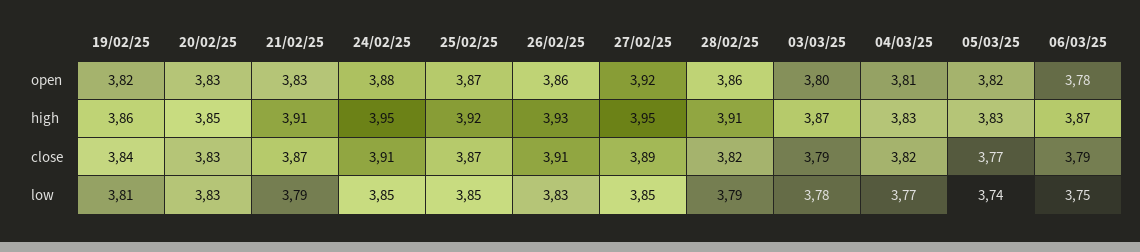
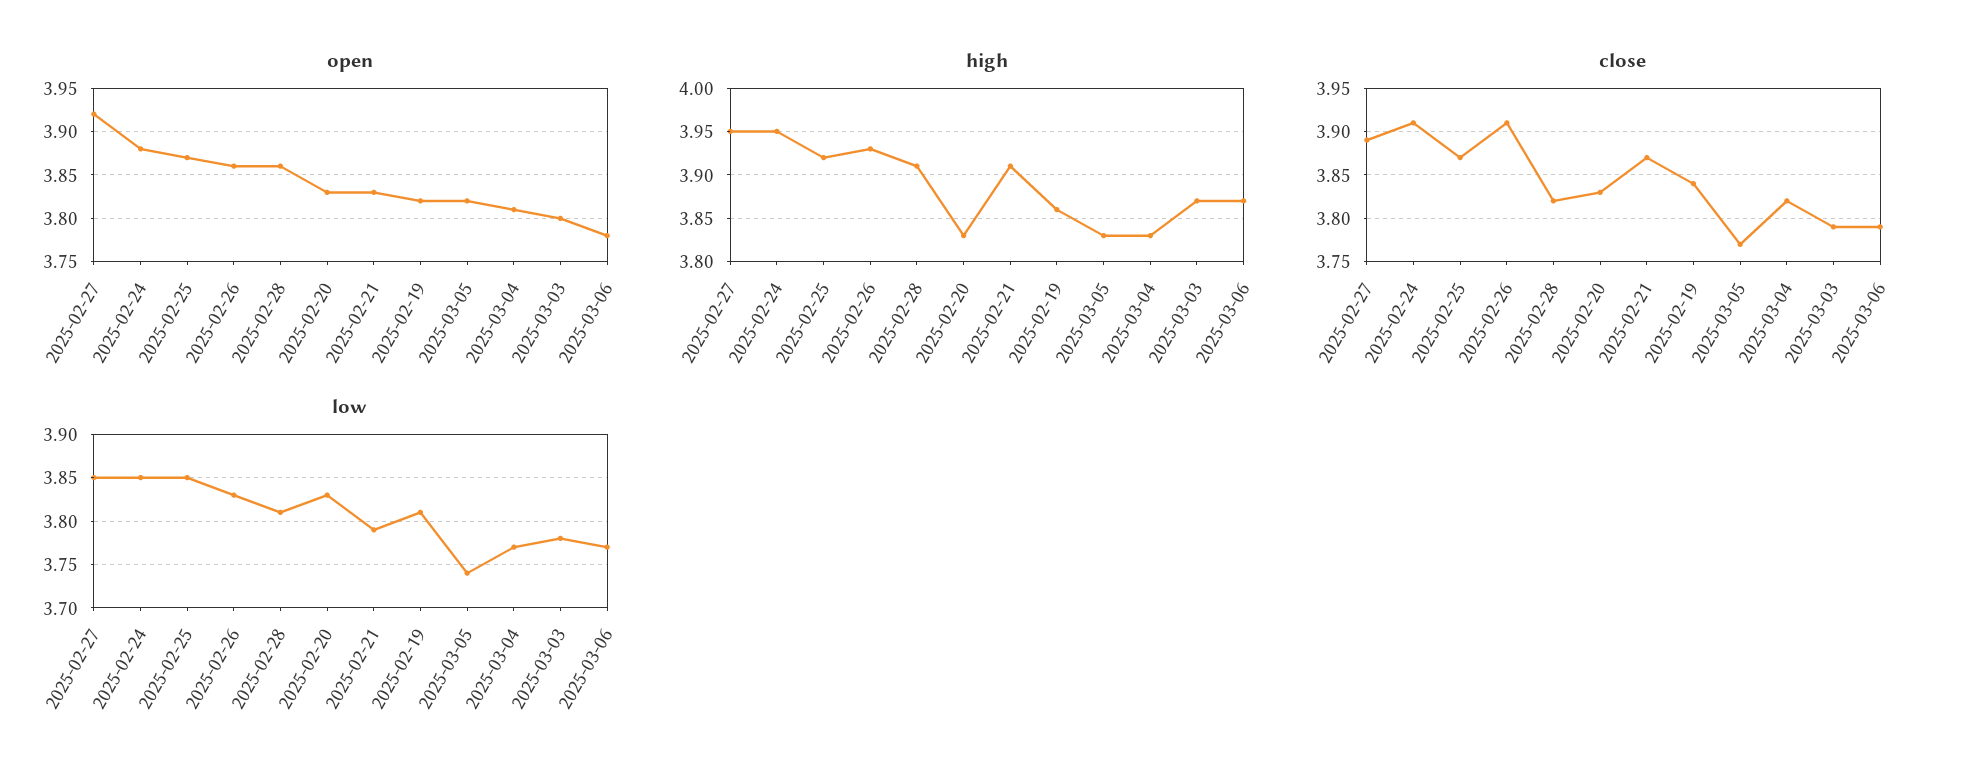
high, 20/02/25: 3.85 -> 3.83
low, 28/02/25: 3.79 -> 3.81
low, 06/03/25: 3.75 -> 3.77

